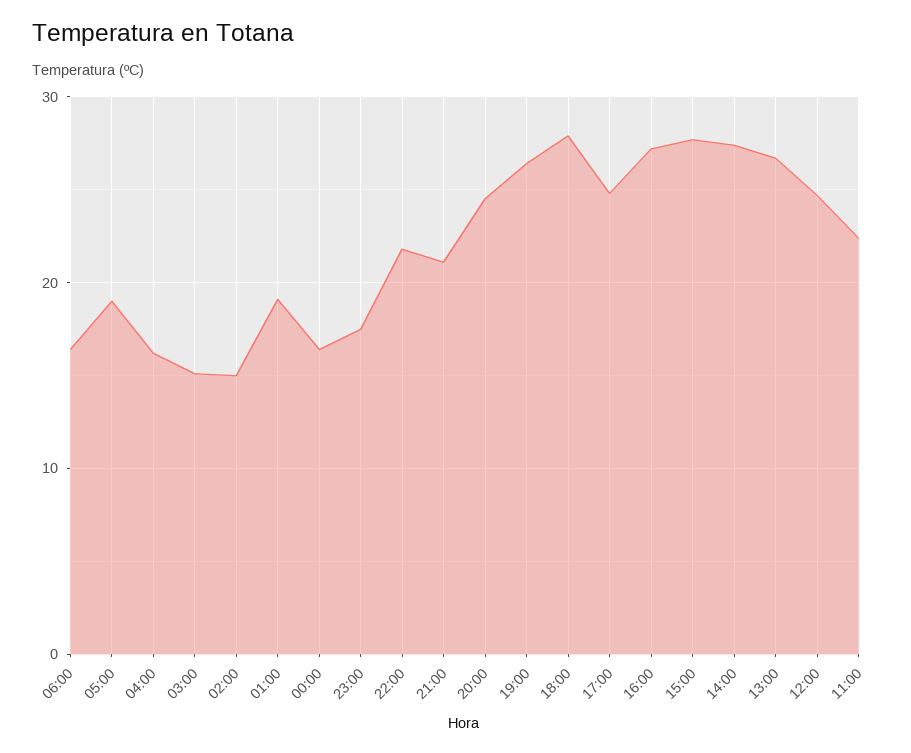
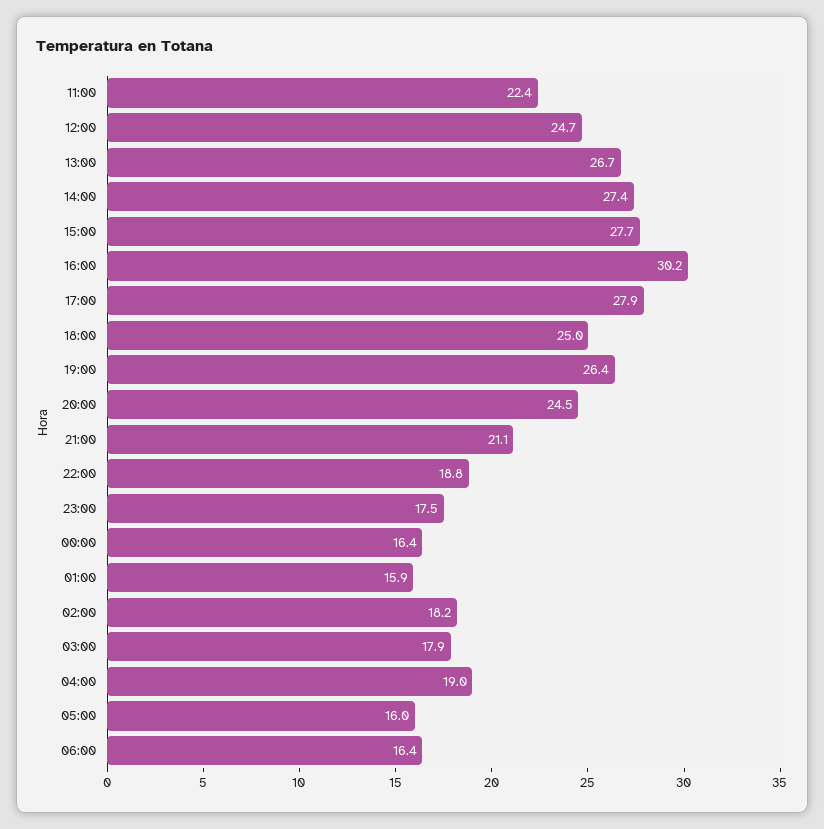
05:00: 19 -> 16
04:00: 16 -> 19
03:00: 15 -> 17.9
02:00: 15 -> 18.2
01:00: 19 -> 15.9
22:00: 22 -> 18.8
18:00: 28 -> 25
17:00: 25 -> 27.9
16:00: 27 -> 30.2

